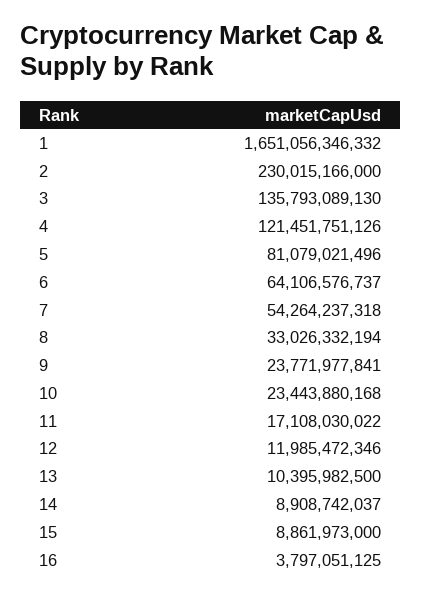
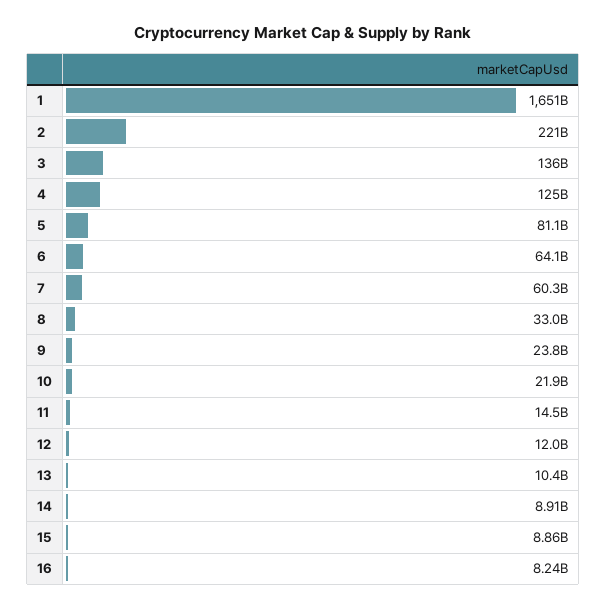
2: 230015166000 -> 221000000000
4: 121451751126 -> 125000000000
7: 54264237318 -> 60300000000
10: 23443880168 -> 21900000000
11: 17108030022 -> 14500000000
16: 3797051125 -> 8240000000

